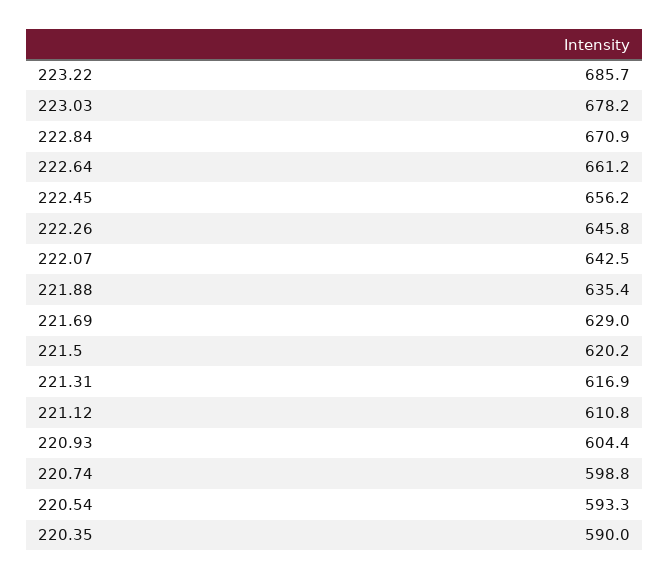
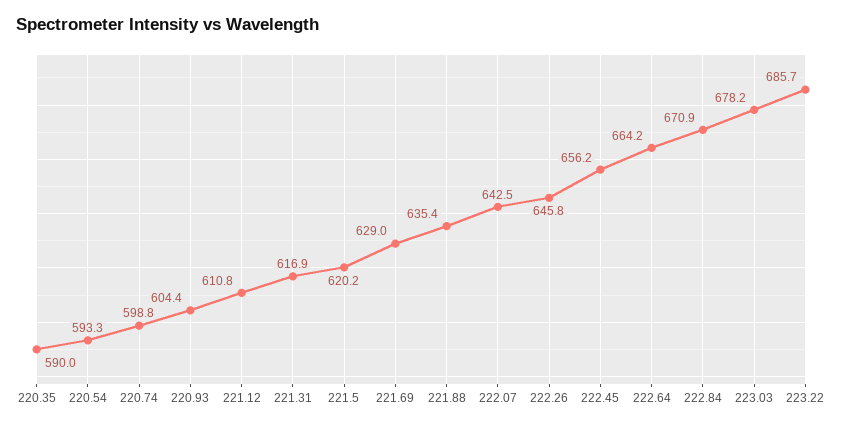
222.64: 661.2 -> 664.2

